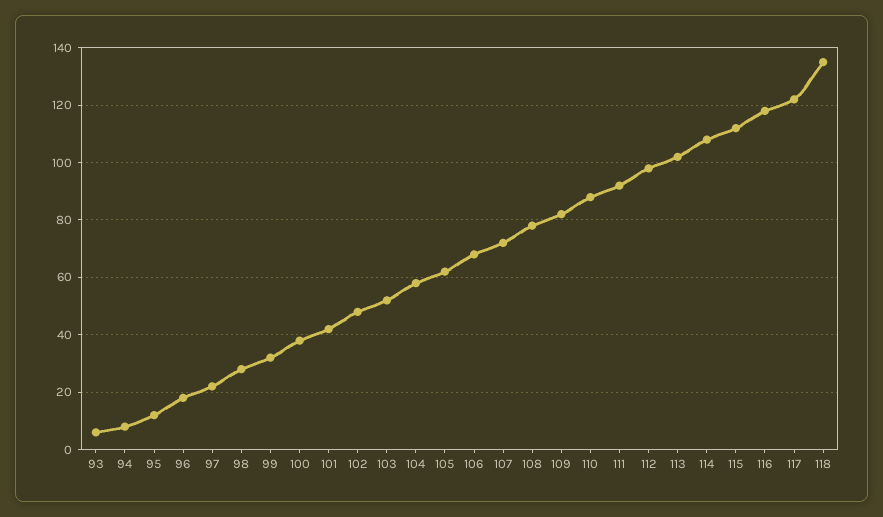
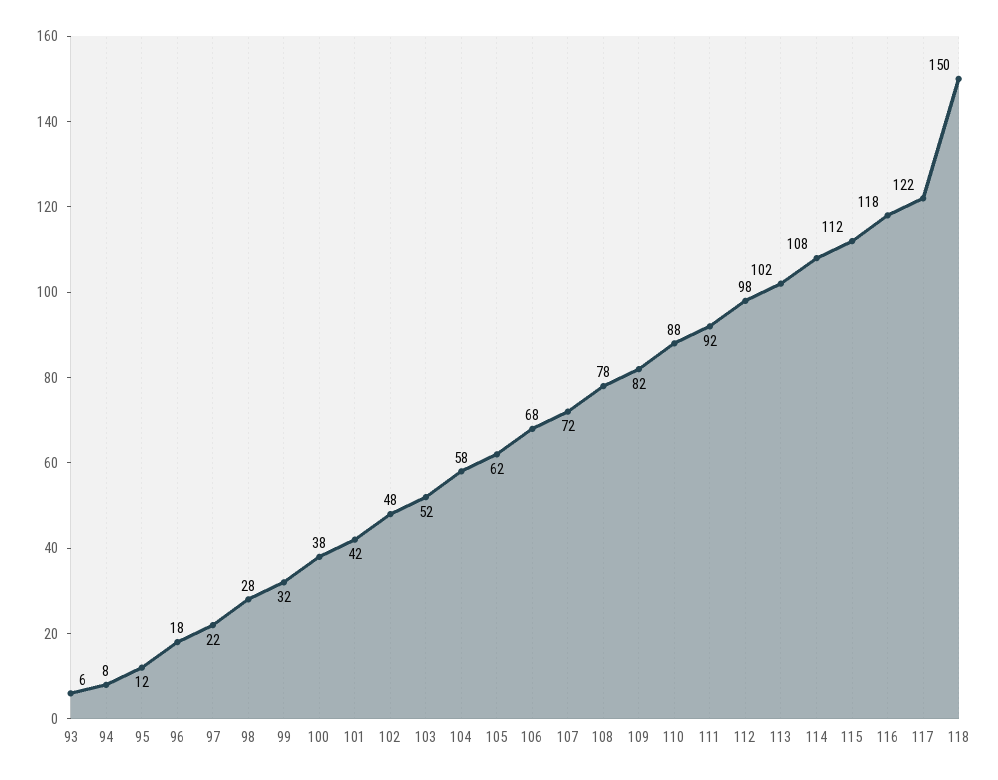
118: 135 -> 150

